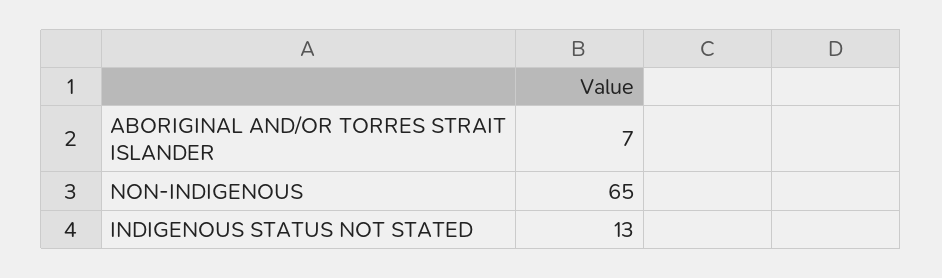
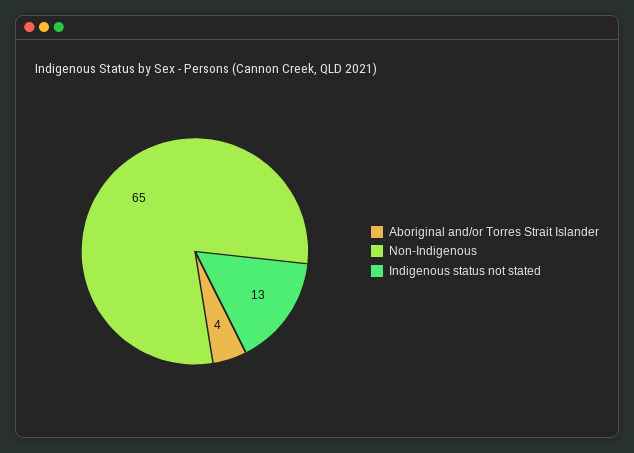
ABORIGINAL AND/OR TORRES STRAIT ISLANDER: 7 -> 4

